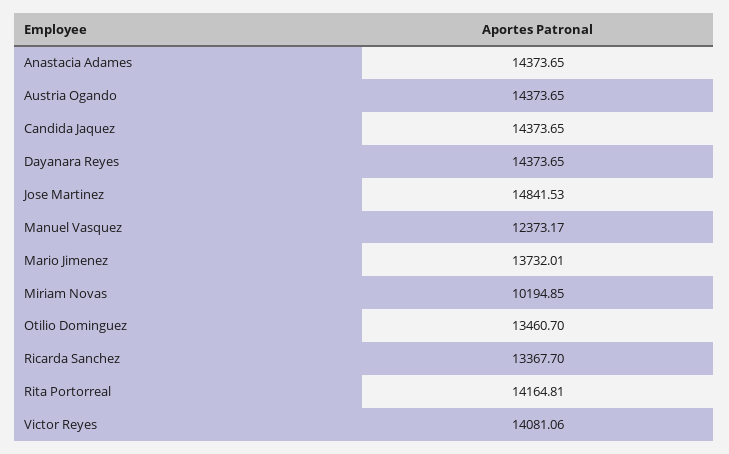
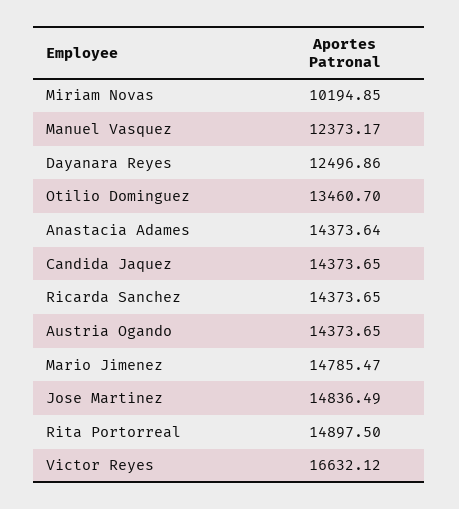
Anastacia Adames: 14373.65 -> 14373.64
Dayanara Reyes: 14373.65 -> 12496.86
Jose Martinez: 14841.53 -> 14836.49
Mario Jimenez: 13732.01 -> 14785.47
Ricarda Sanchez: 13367.7 -> 14373.65
Rita Portorreal: 14164.81 -> 14897.5
Victor Reyes: 14081.06 -> 16632.12

